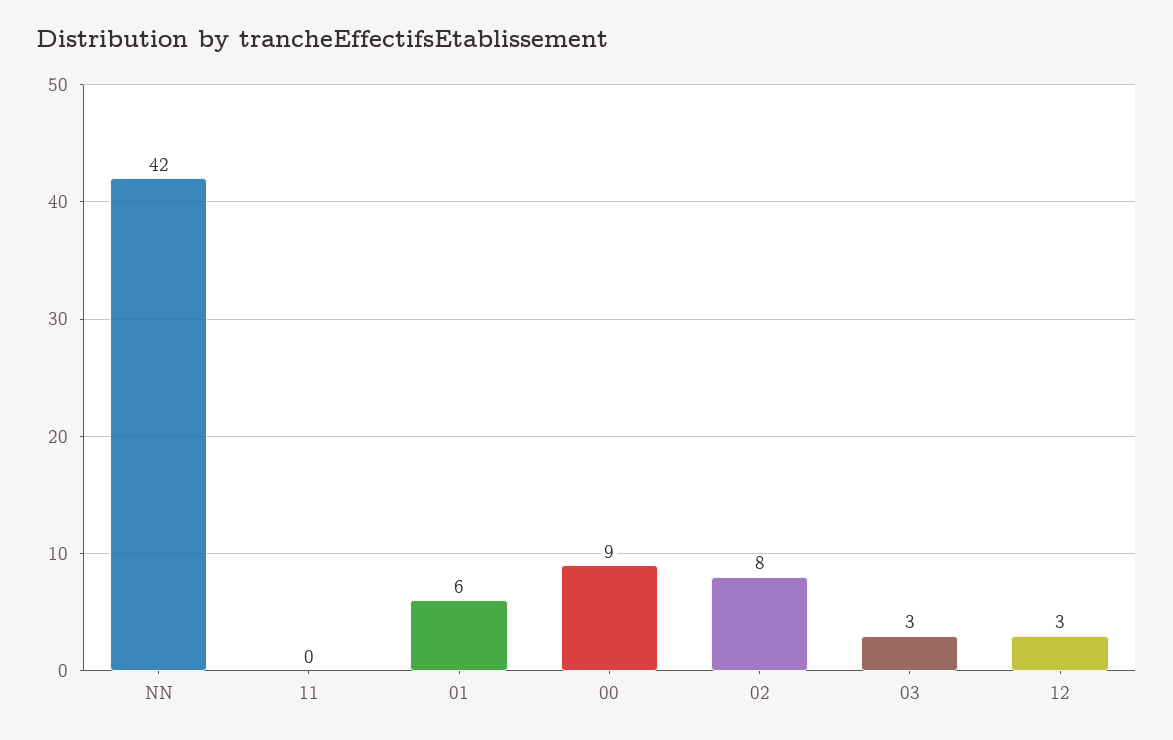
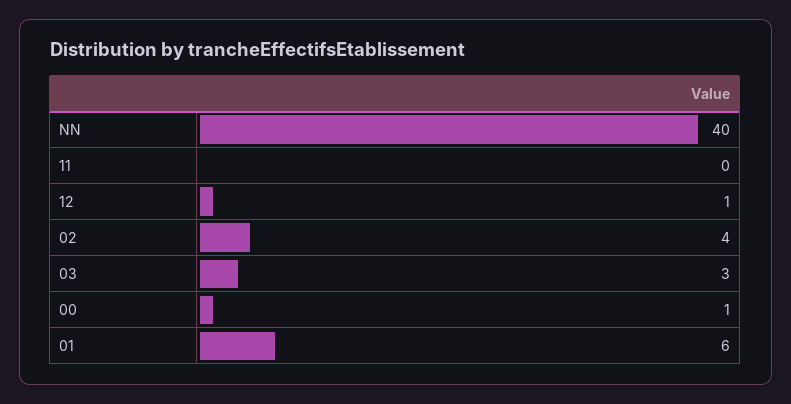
NN: 42 -> 40
00: 9 -> 1
02: 8 -> 4
12: 3 -> 1

